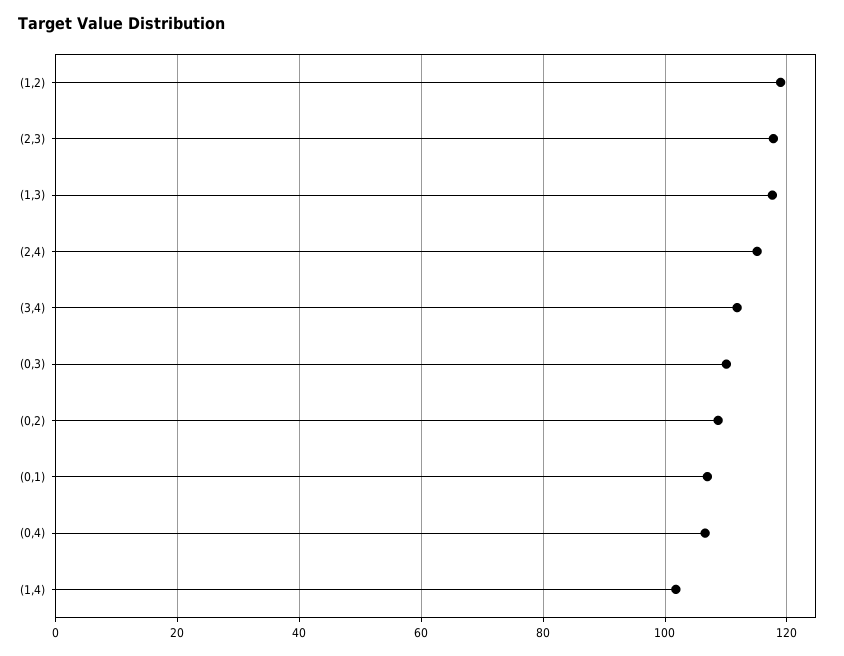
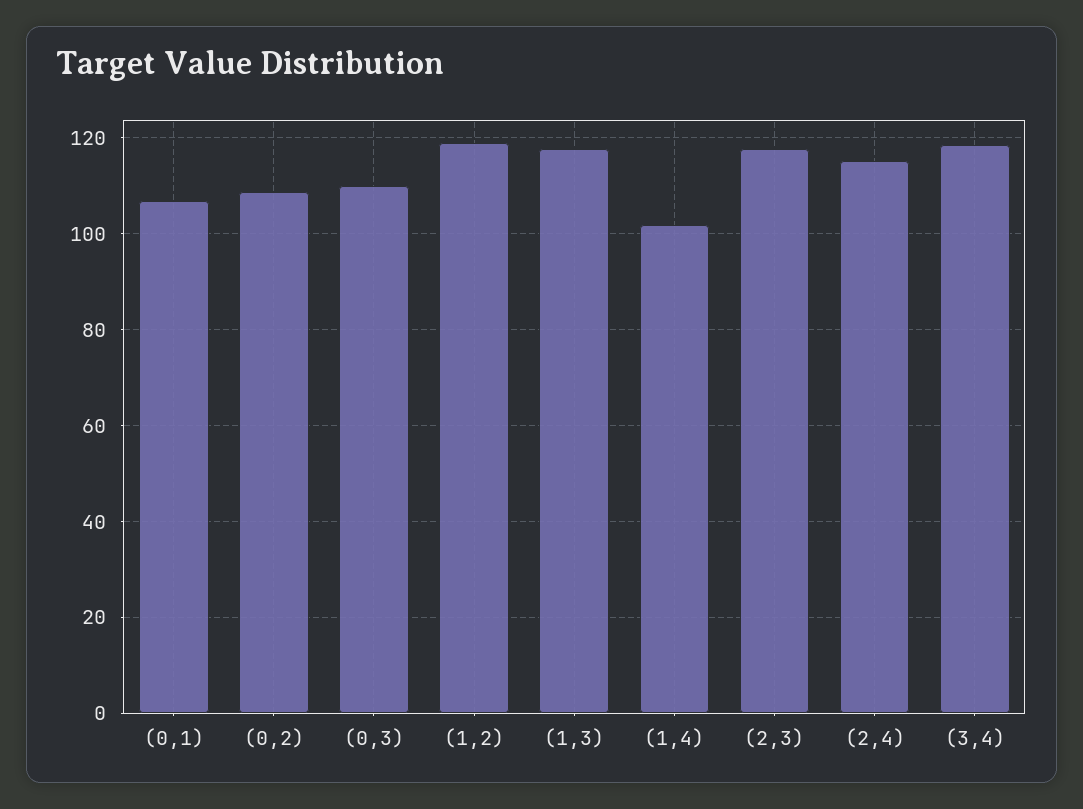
(3,4): 112 -> 118
(0,4): 106 -> none

